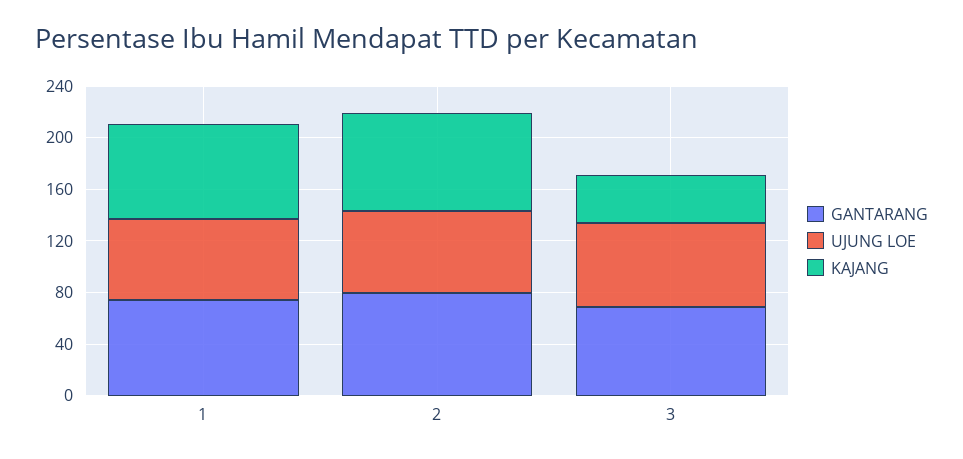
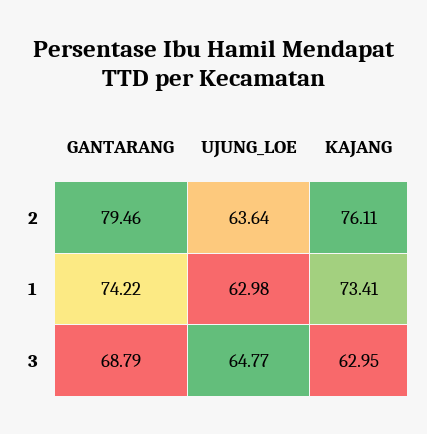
KAJANG, 3: 40 -> 62.95

